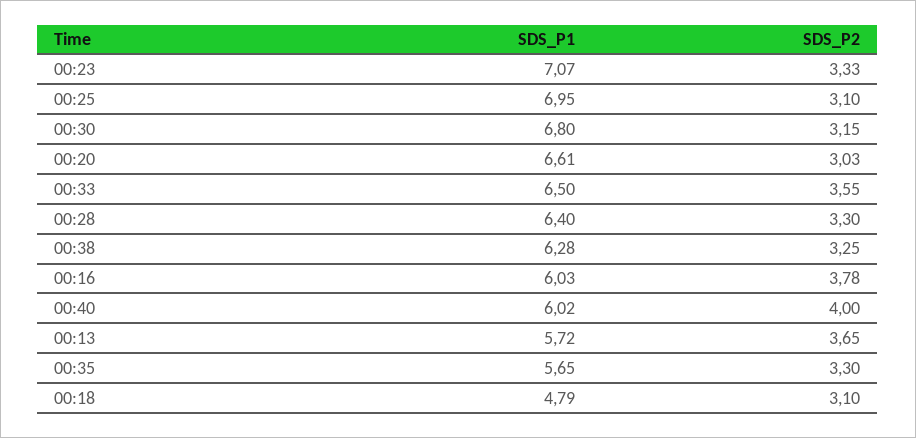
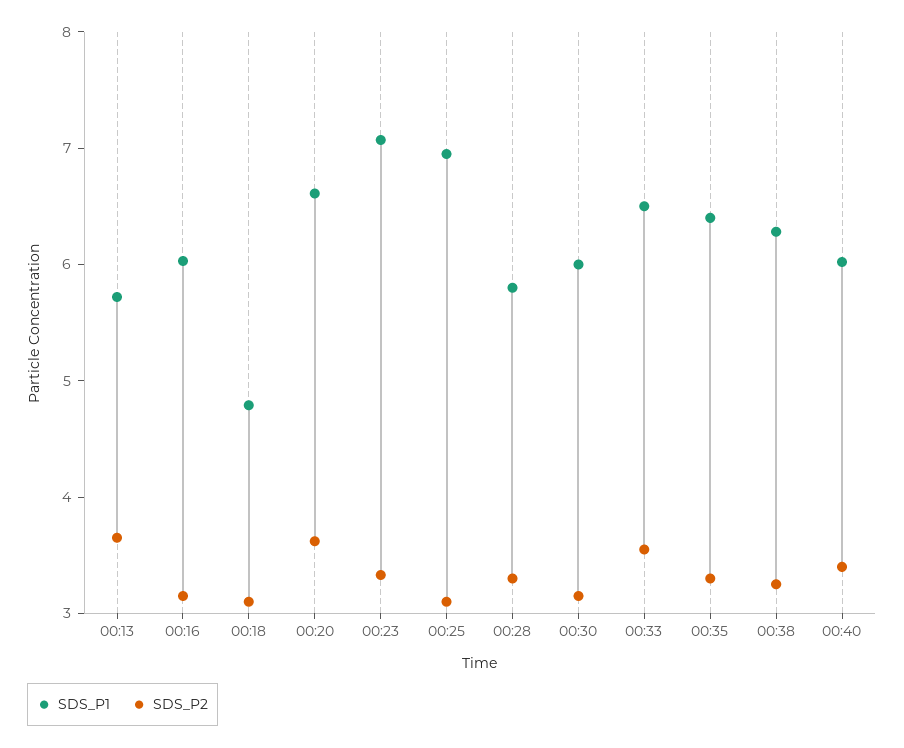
SDS_P1, 00:30: 6.8 -> 6
SDS_P2, 00:20: 3.03 -> 3.6
SDS_P1, 00:28: 6.4 -> 5.8
SDS_P2, 00:16: 3.78 -> 3.2
SDS_P2, 00:40: 4 -> 3.4
SDS_P1, 00:35: 5.65 -> 6.4

